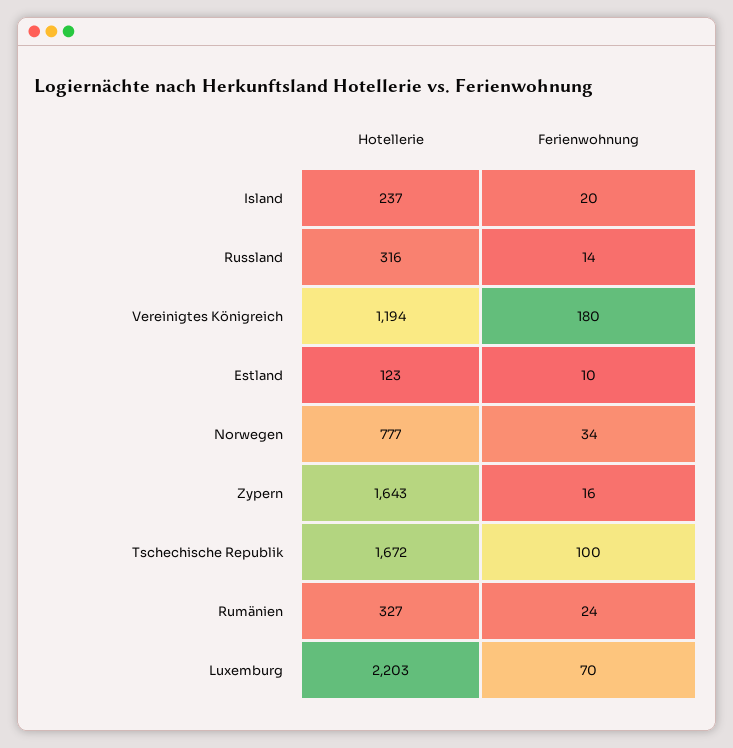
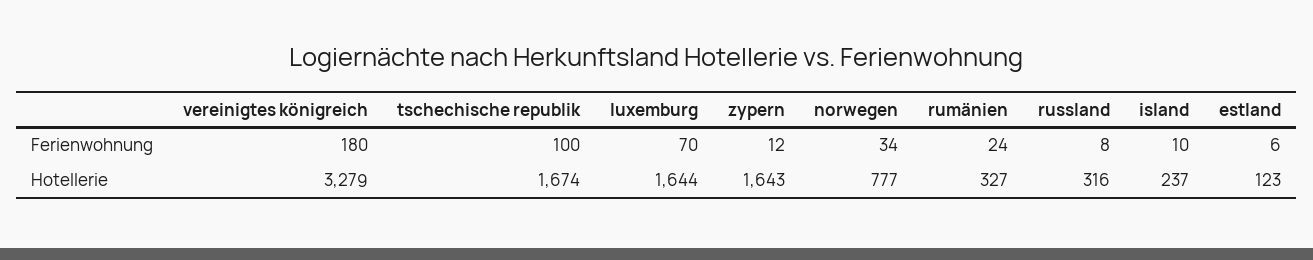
Ferienwohnung, Island: 20 -> 10
Ferienwohnung, Russland: 14 -> 8
Hotellerie, Vereinigtes Königreich: 1194 -> 3279
Ferienwohnung, Estland: 10 -> 6
Ferienwohnung, Zypern: 16 -> 12
Hotellerie, Tschechische Republik: 1672 -> 1674
Hotellerie, Luxemburg: 2203 -> 1644

